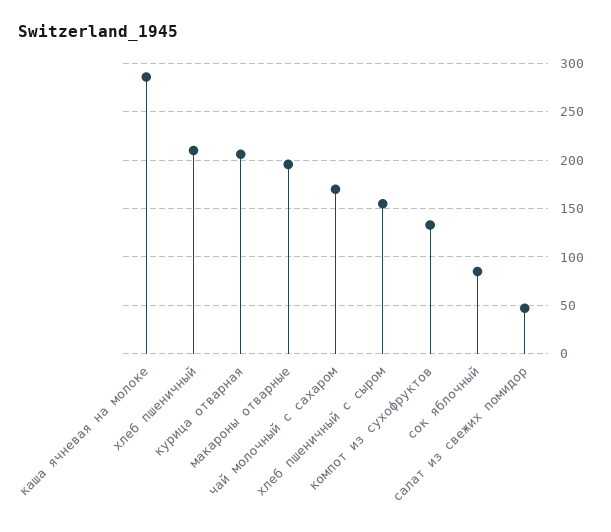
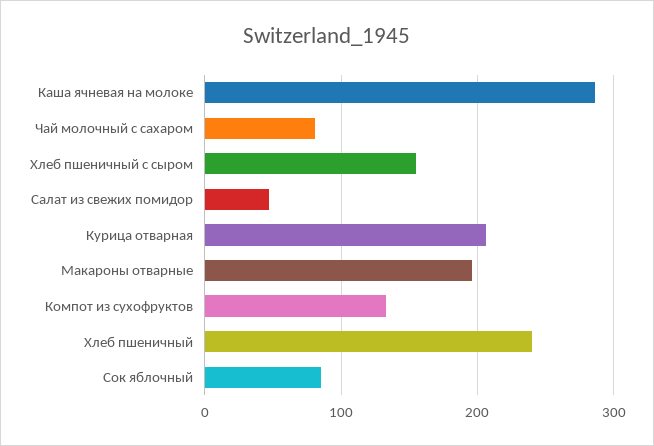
хлеб пшеничный: 210 -> 240
чай молочный с сахаром: 170 -> 80

